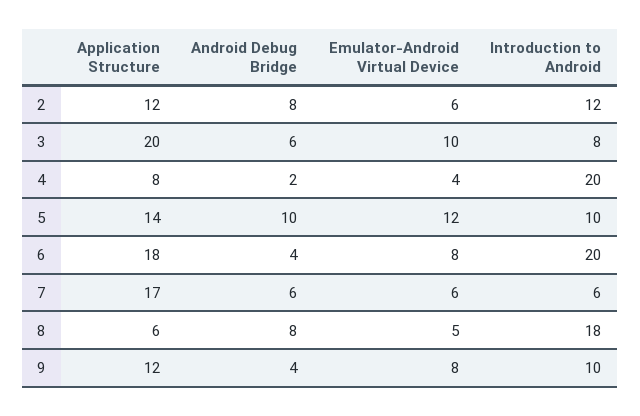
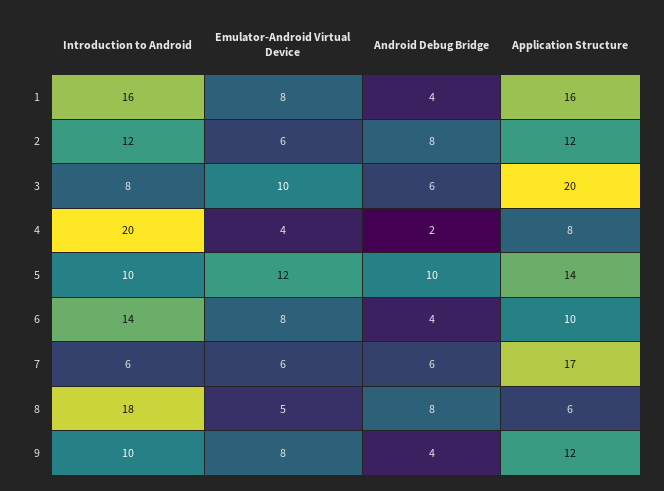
Application Structure, 6: 18 -> 10
Introduction to Android, 6: 20 -> 14
Introduction to Android, 1: none -> 16
Emulator-Android Virtual Device, 1: none -> 8
Android Debug Bridge, 1: none -> 4
Application Structure, 1: none -> 16

